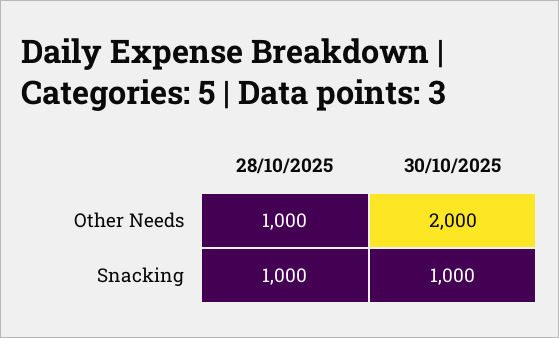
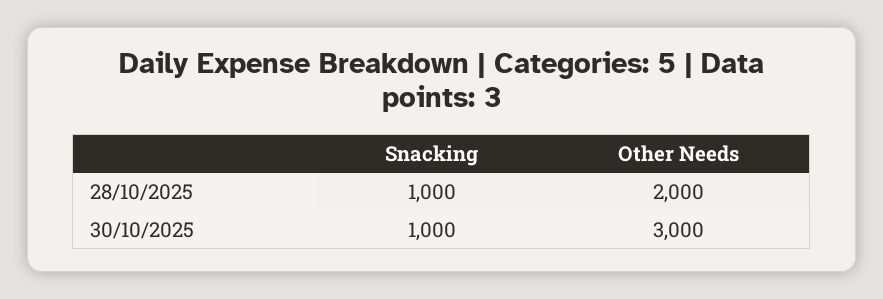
28/10/2025, Other Needs: 1000 -> 2000
30/10/2025, Other Needs: 2000 -> 3000

